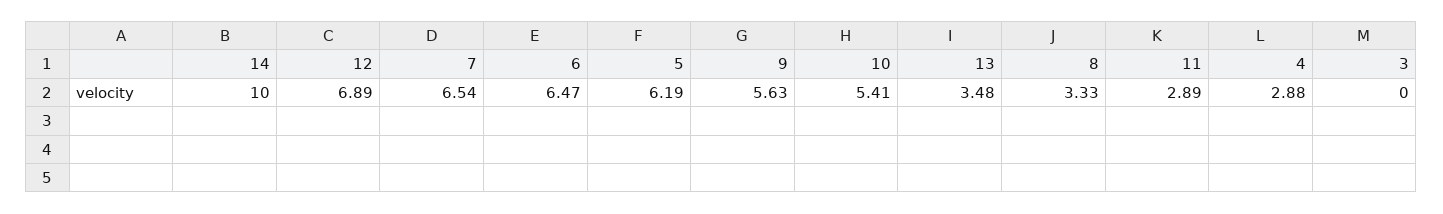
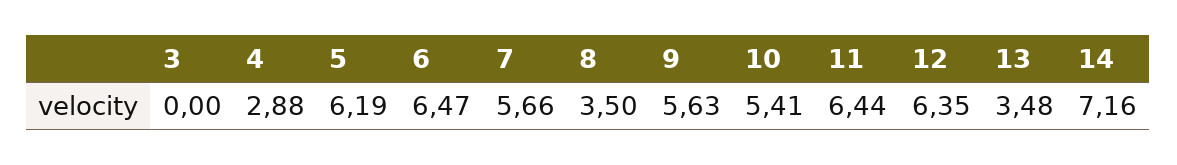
14: 10 -> 7.16
12: 6.89 -> 6.35
7: 6.54 -> 5.66
8: 3.33 -> 3.5
11: 2.89 -> 6.44

